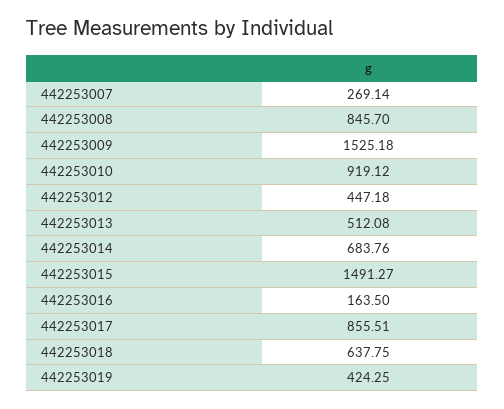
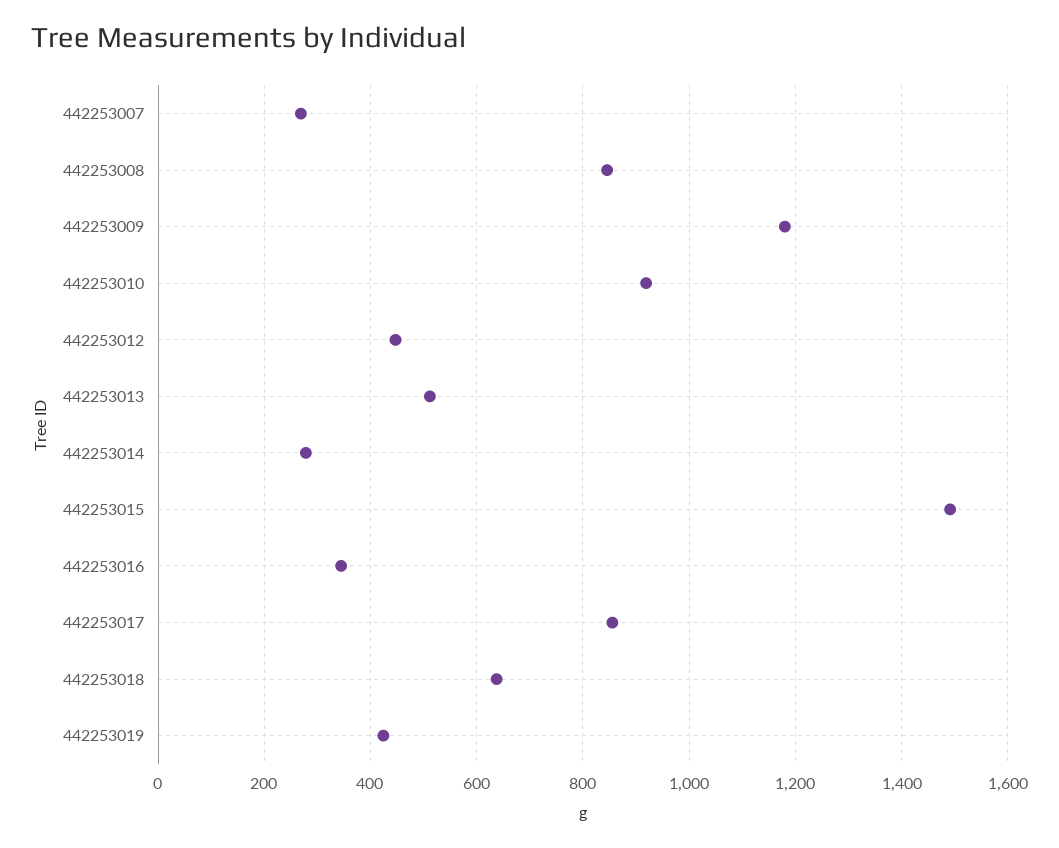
442253009: 1525.18 -> 1180
442253014: 683.76 -> 280
442253016: 163.5 -> 340

